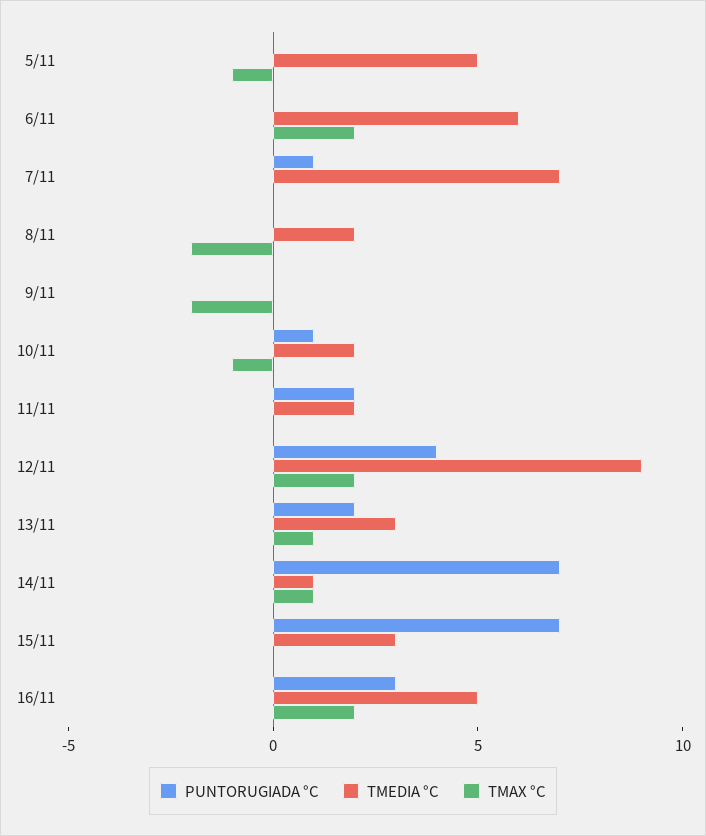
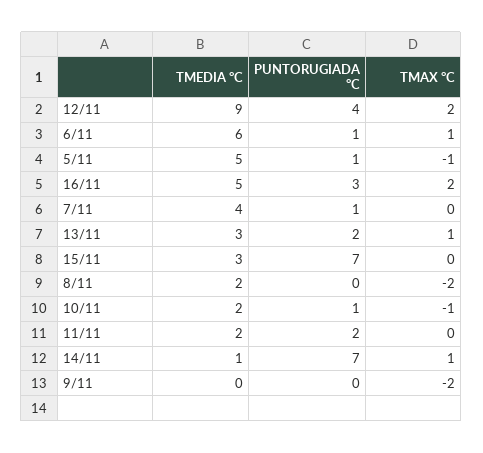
PUNTORUGIADA °C, 5/11: 0 -> 1
PUNTORUGIADA °C, 6/11: 0 -> 1
TMAX °C, 6/11: 2 -> 1
TMEDIA °C, 7/11: 7 -> 4

